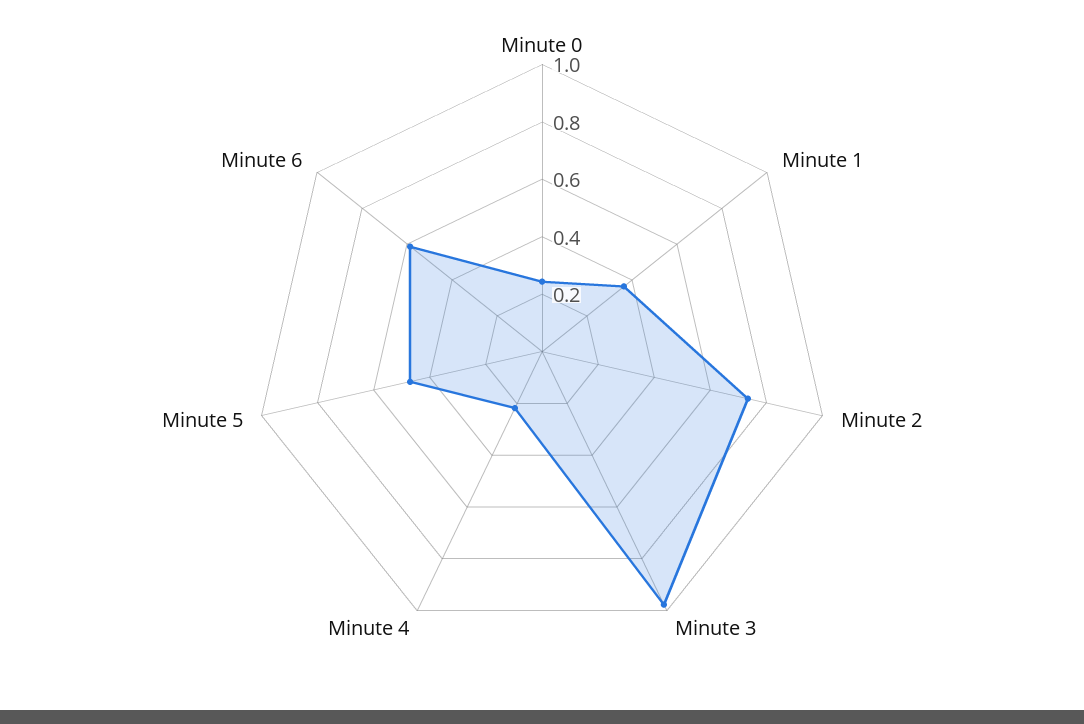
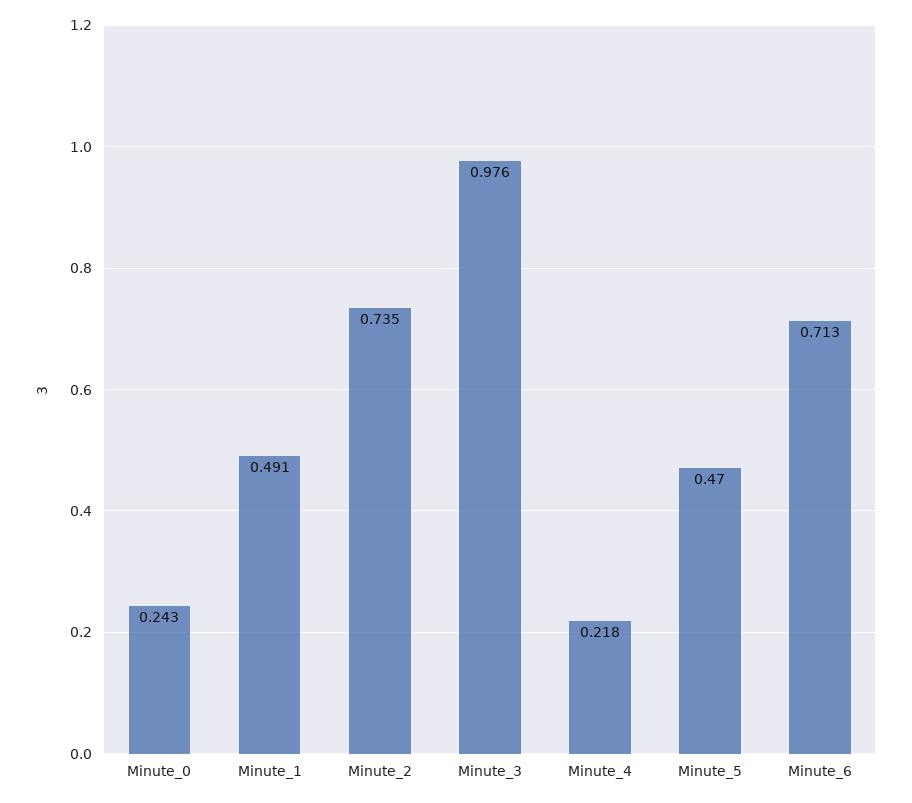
Minute 1: 0.35 -> 0.491
Minute 6: 0.6 -> 0.713

